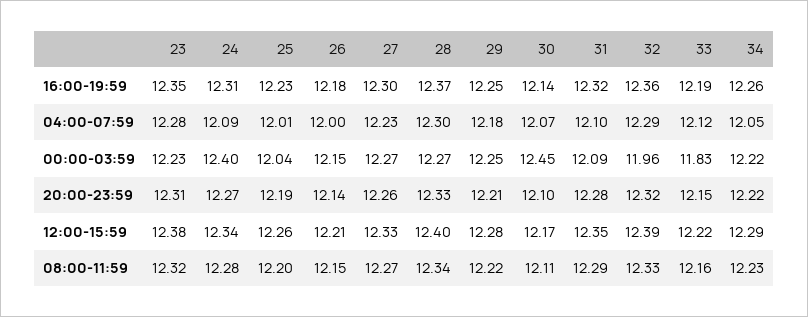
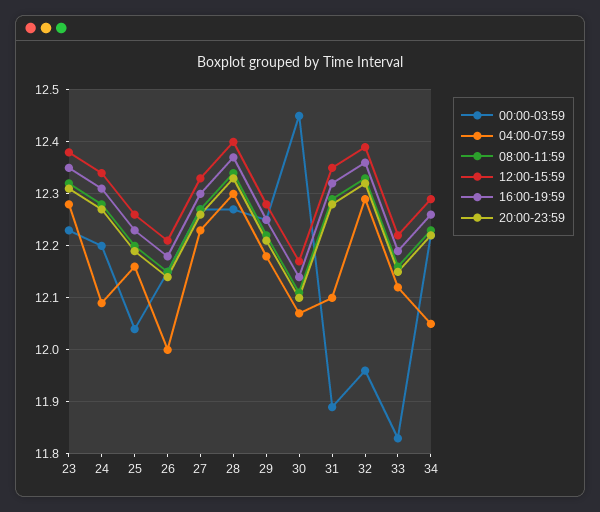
04:00-07:59, 25: 12.01 -> 12.15
00:00-03:59, 24: 12.4 -> 12.2
00:00-03:59, 31: 12.09 -> 11.9

